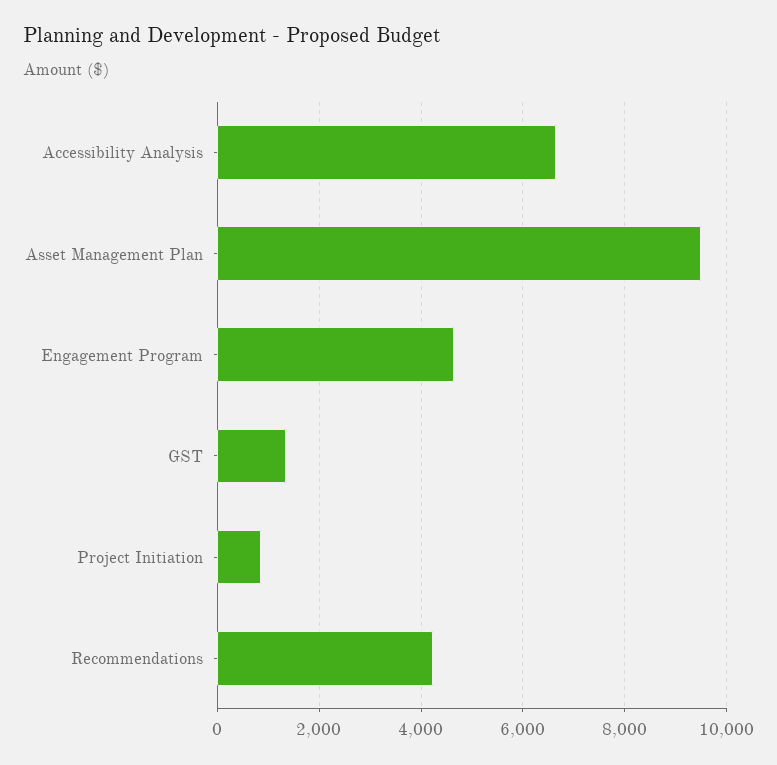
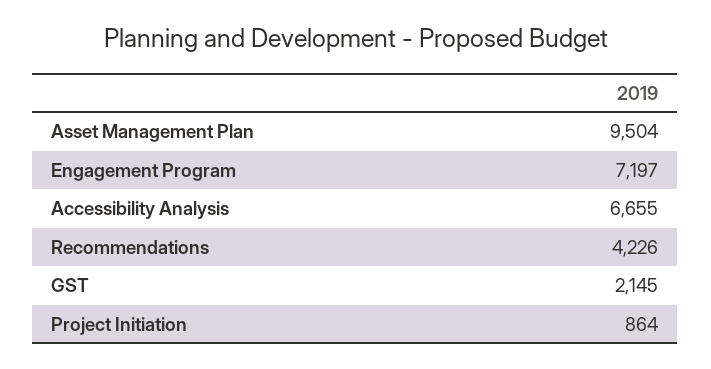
Engagement Program: 4600 -> 7197
GST: 1400 -> 2145

